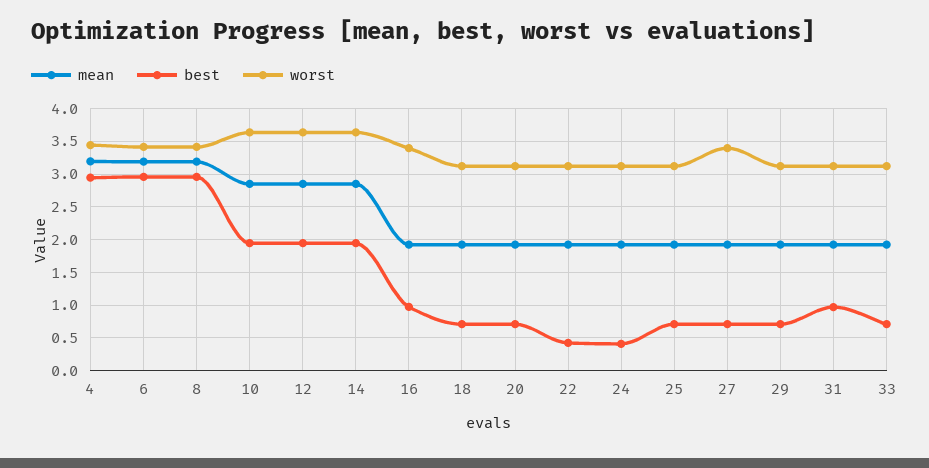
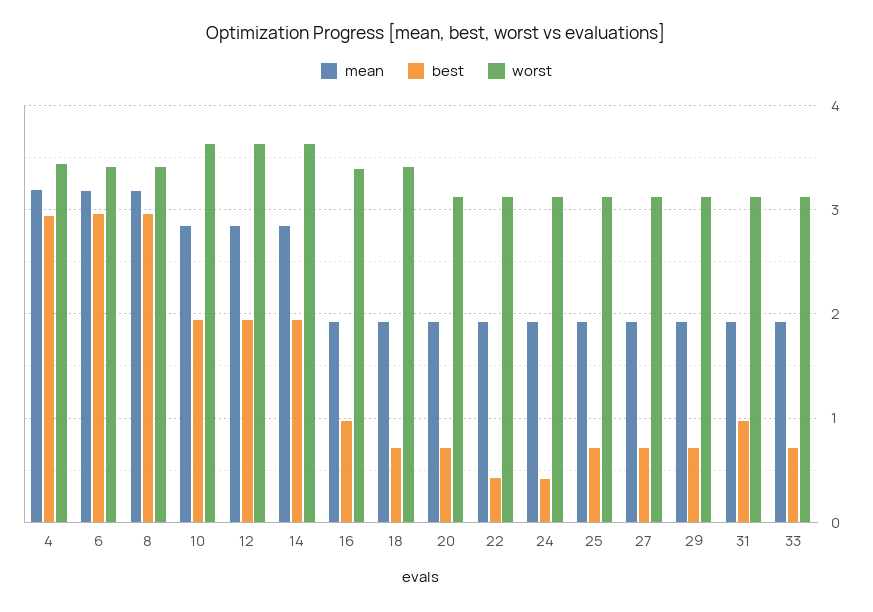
worst, 18: 3.1 -> 3.4
worst, 27: 3.4 -> 3.1

